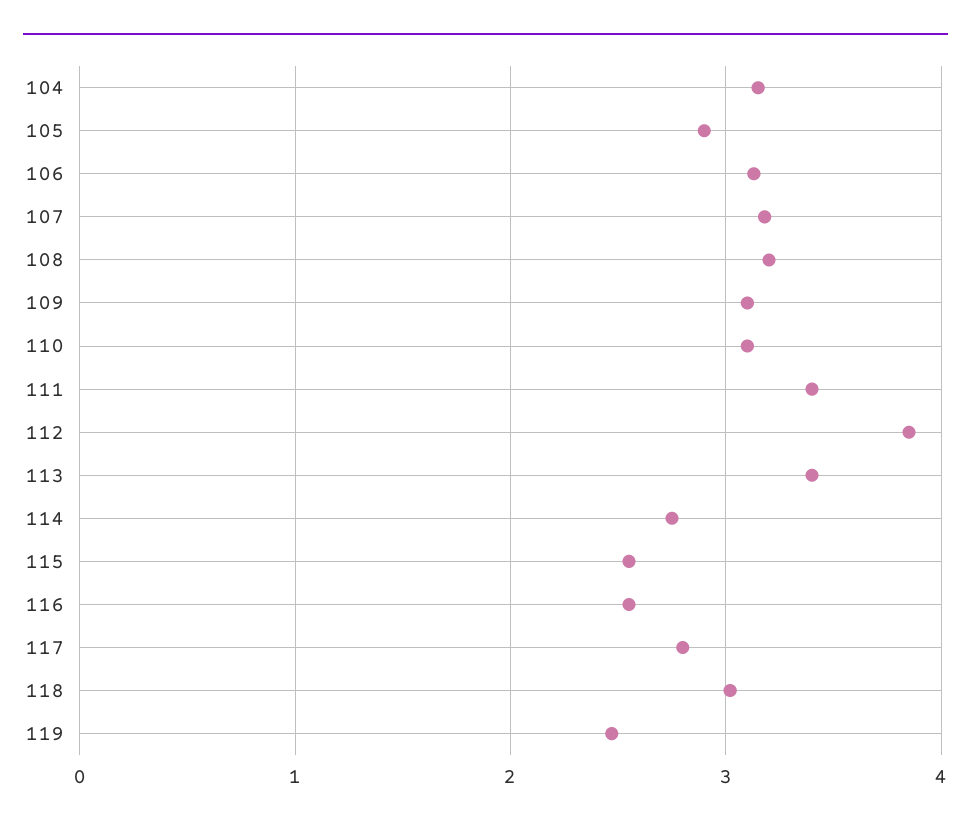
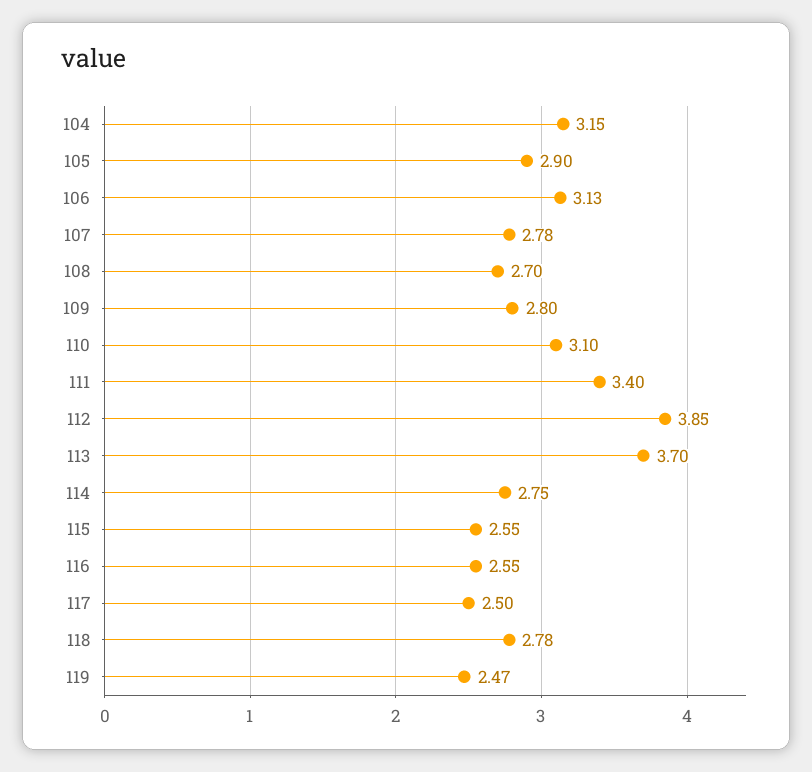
107: 3.2 -> 2.78
108: 3.2 -> 2.7
109: 3.1 -> 2.8
113: 3.4 -> 3.7
117: 2.8 -> 2.5
118: 3 -> 2.78

